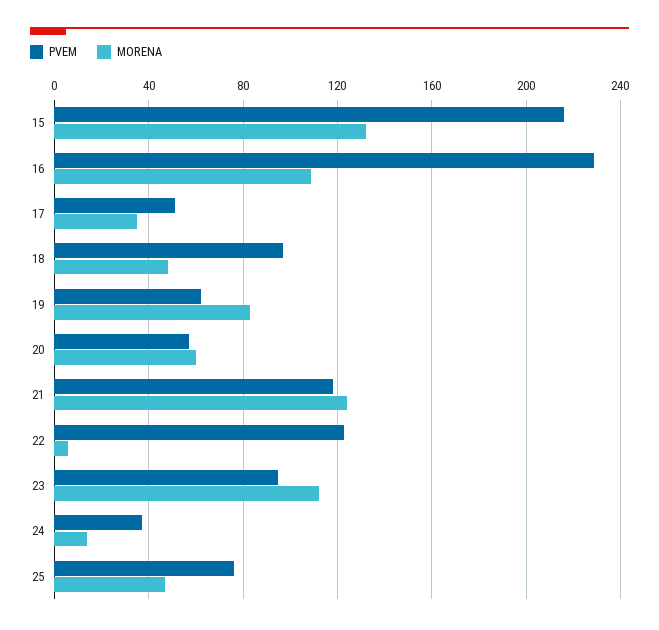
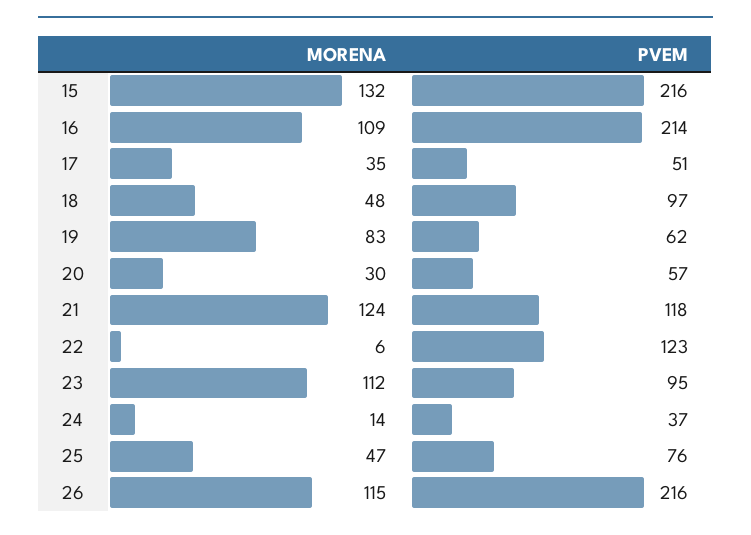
PVEM, 16: 230 -> 214
MORENA, 20: 60 -> 30
MORENA, 26: none -> 115
PVEM, 26: none -> 216

